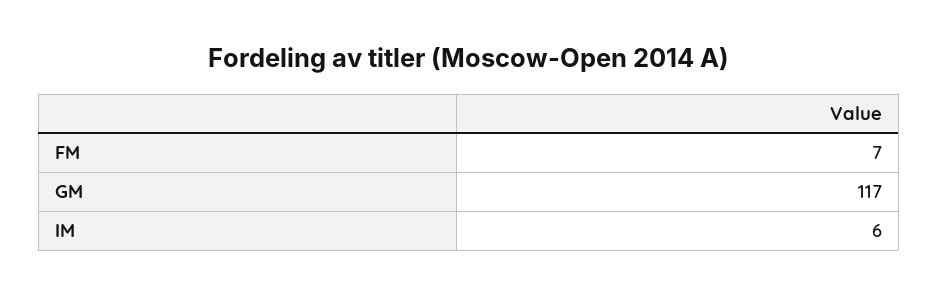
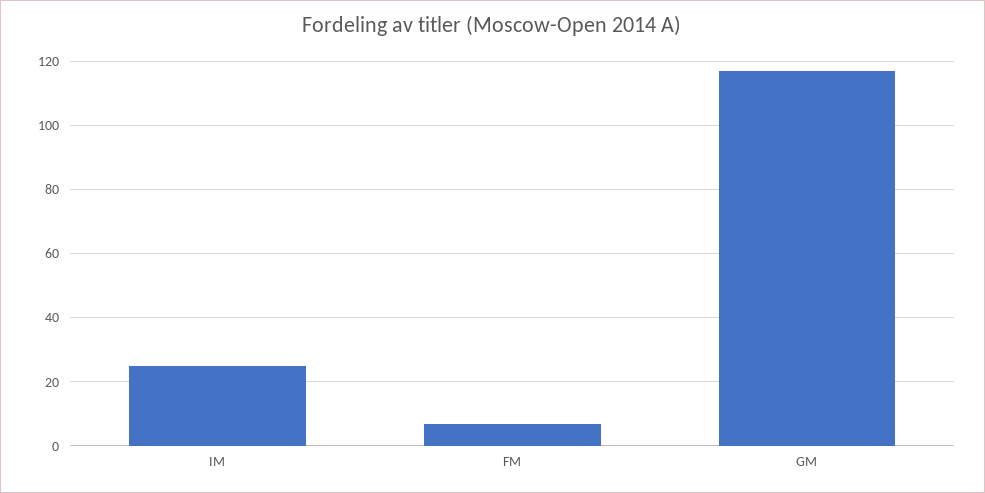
IM: 6 -> 25

